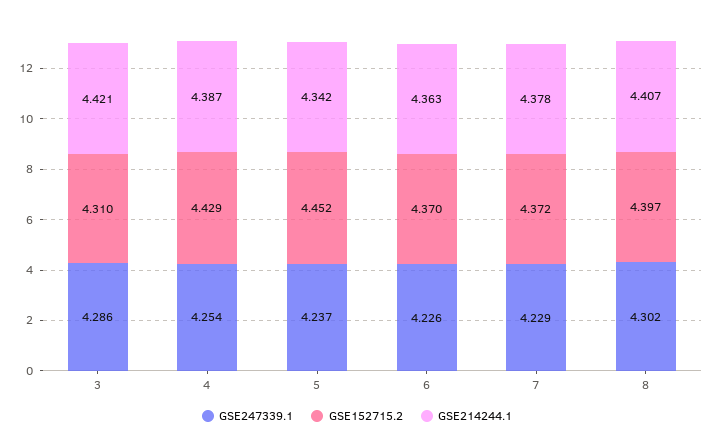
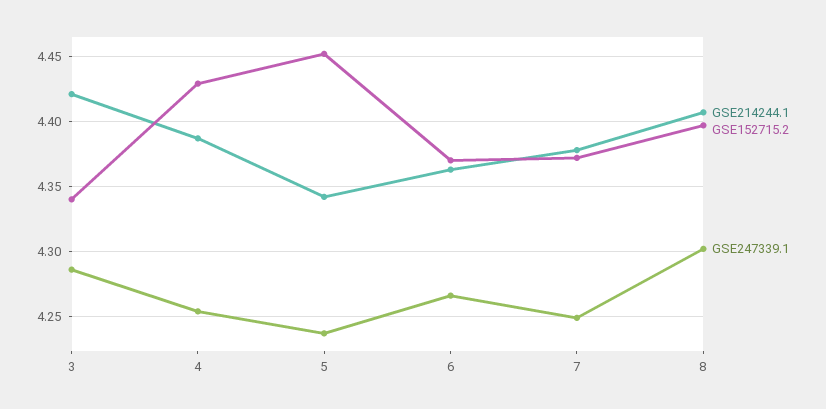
GSE152715.2, 3: 4.31 -> 4.34
GSE247339.1, 6: 4.226 -> 4.265
GSE247339.1, 7: 4.229 -> 4.25

